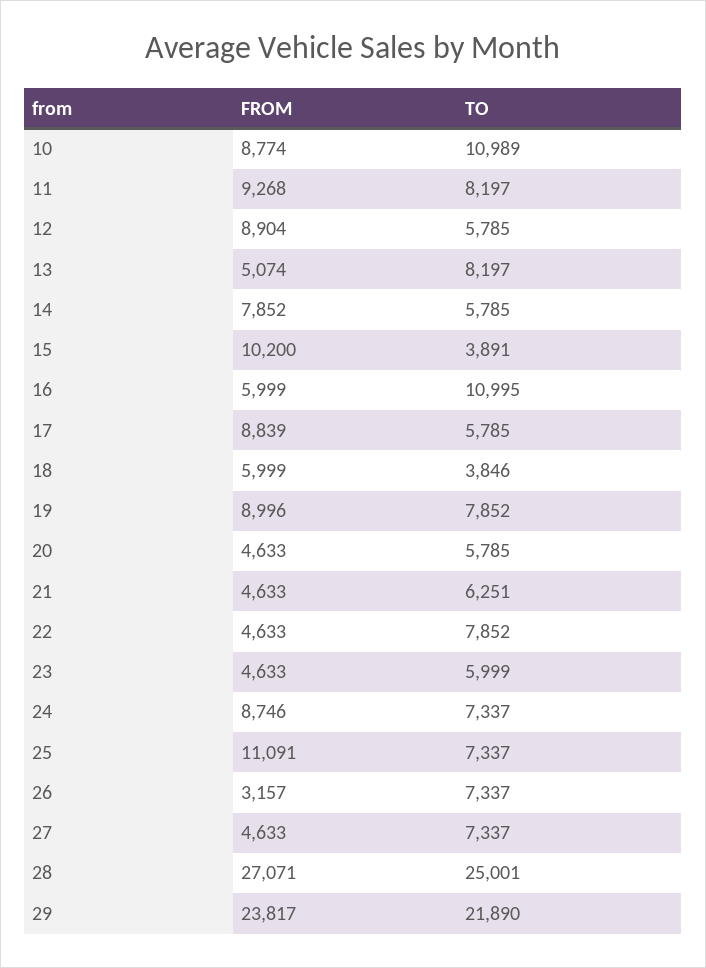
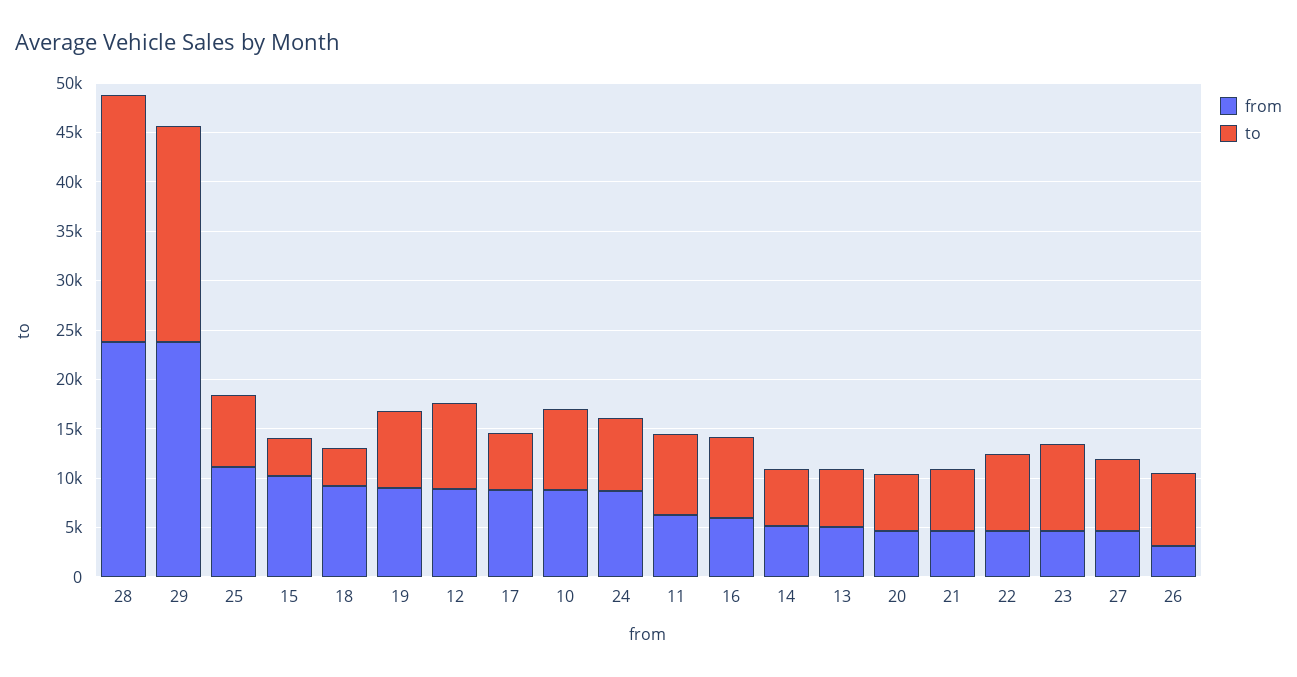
TO, 10: 10989 -> 8000
FROM, 11: 9268 -> 6000
TO, 12: 5785 -> 9000
TO, 13: 8197 -> 6000
FROM, 14: 7852 -> 5000
TO, 16: 10995 -> 8000
FROM, 18: 5999 -> 9000
TO, 23: 5999 -> 9000
FROM, 28: 27071 -> 24000

